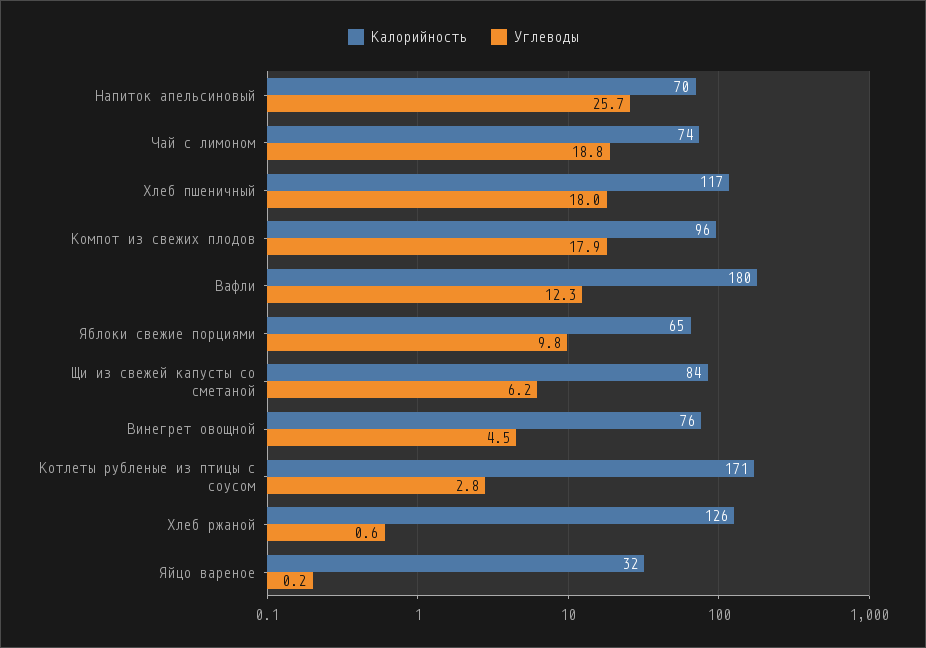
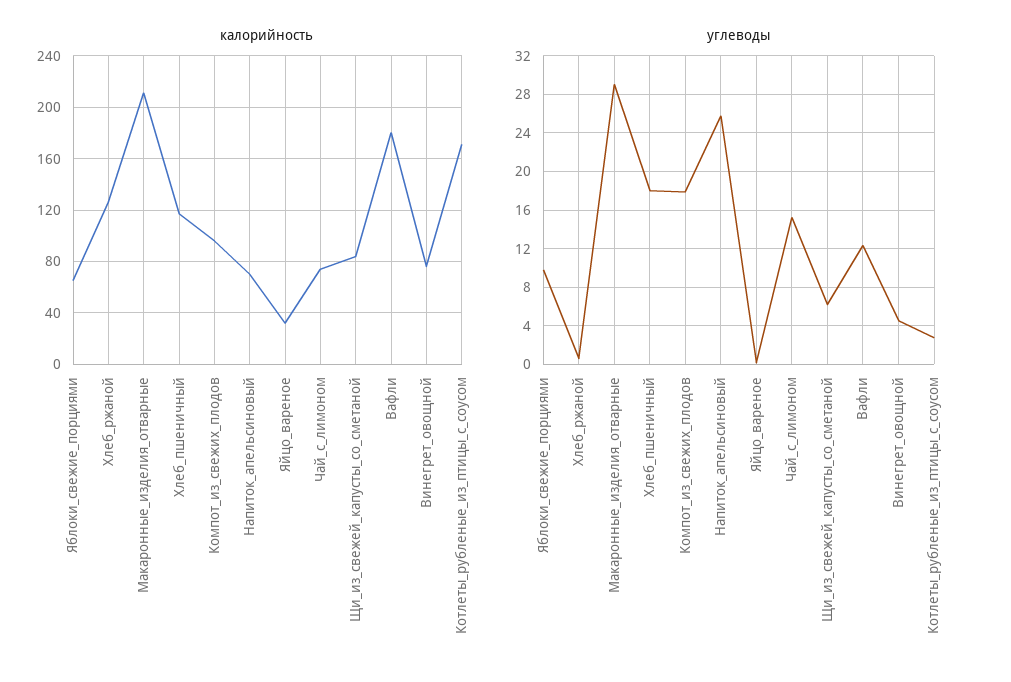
Углеводы, Чай с лимоном: 18.8 -> 15
Калорийность, Макаронные_изделия_отварные: none -> 210
Углеводы, Макаронные_изделия_отварные: none -> 29

